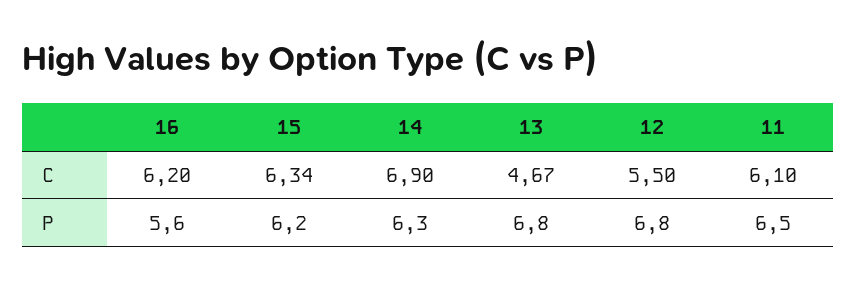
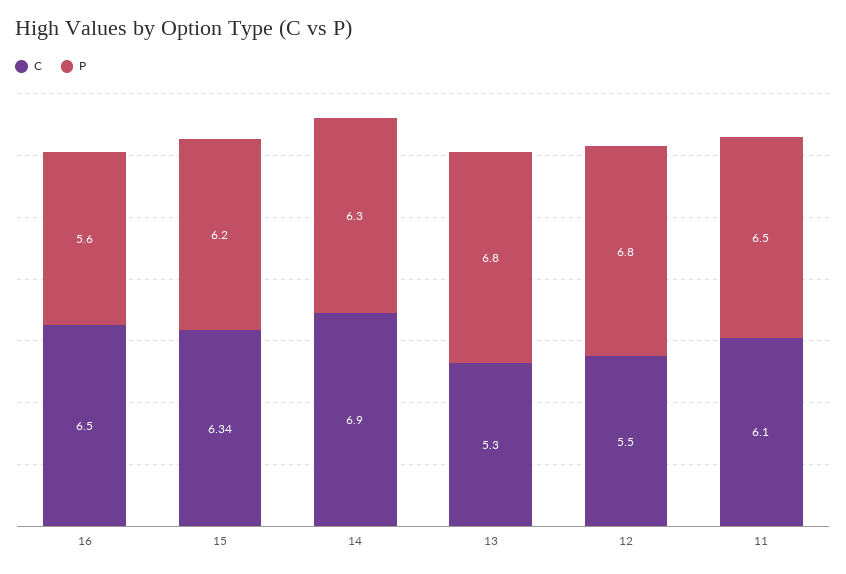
C, 16: 6.2 -> 6.5
C, 13: 4.67 -> 5.3

